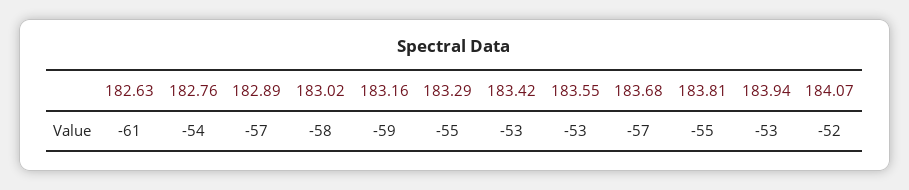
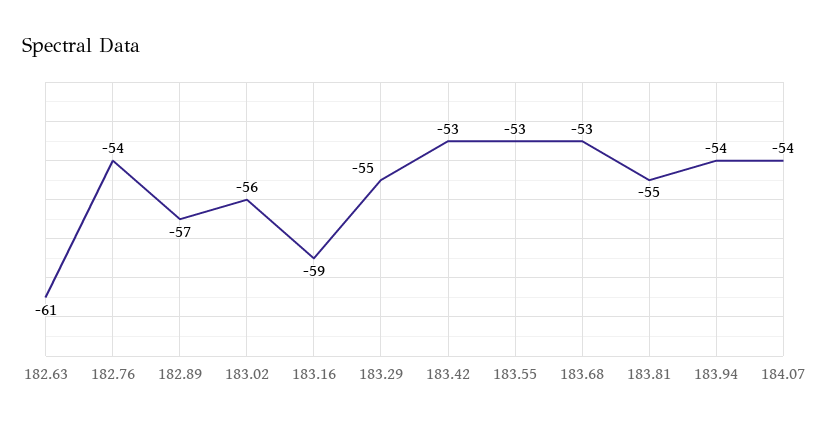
183.02: -58 -> -56
183.68: -57 -> -53
183.94: -53 -> -54
184.07: -52 -> -54

